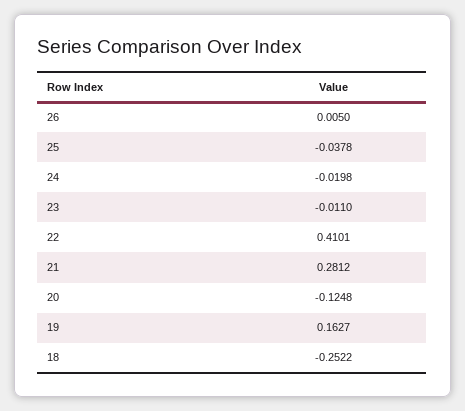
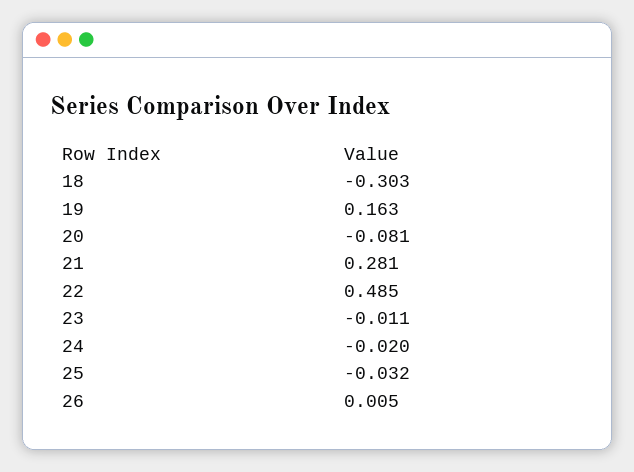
25: -0.0378 -> -0.032
22: 0.4101 -> 0.485
20: -0.1248 -> -0.081
18: -0.2522 -> -0.303

